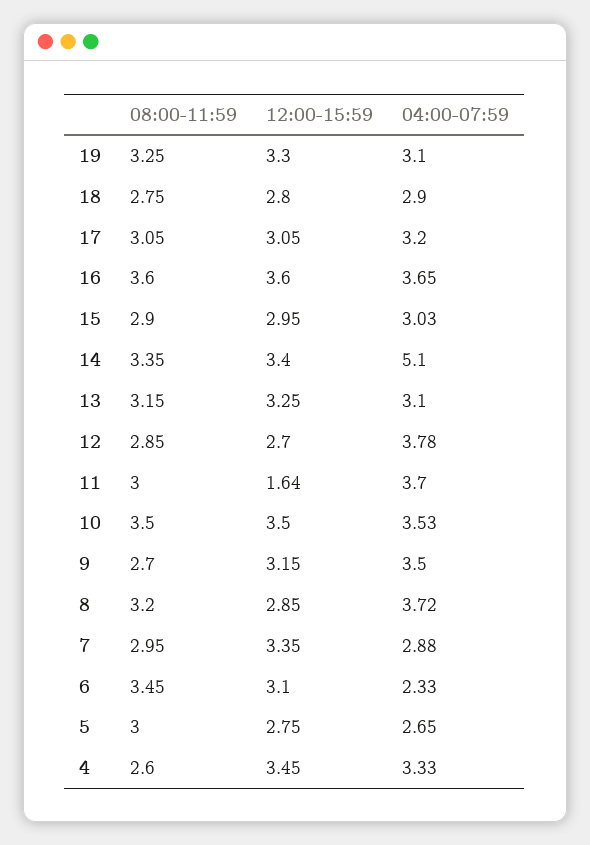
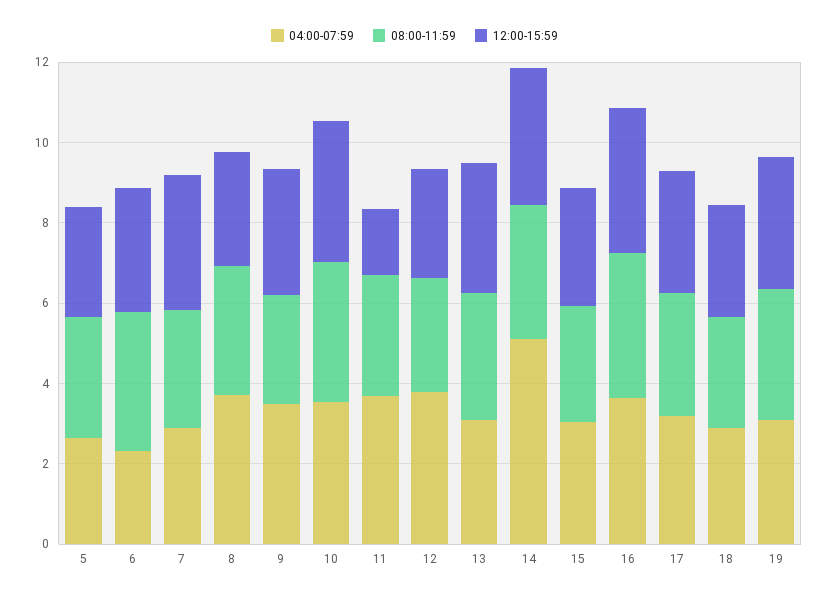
08:00-11:59, 4: 2.6 -> none
12:00-15:59, 4: 3.45 -> none
04:00-07:59, 4: 3.33 -> none

